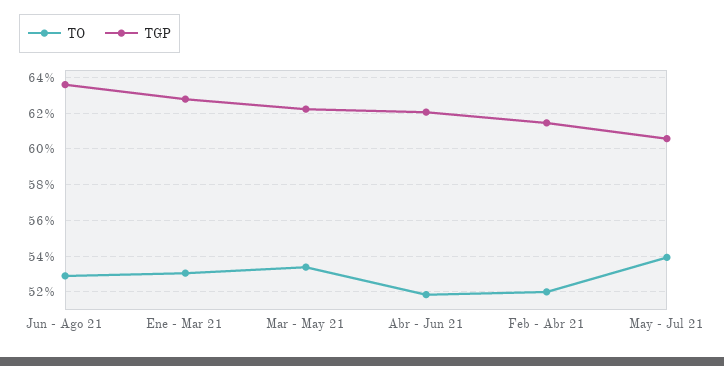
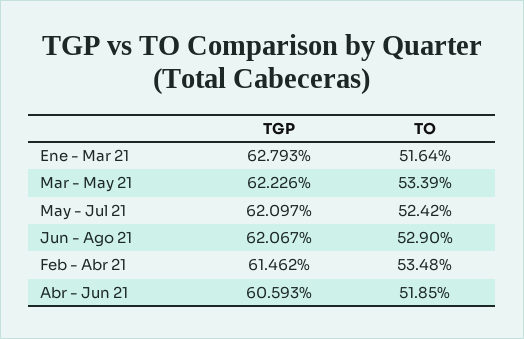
TGP, Jun - Ago 21: 63.5 -> 62.067
TO, Ene - Mar 21: 53 -> 51.64
TGP, Abr - Jun 21: 62 -> 60.593
TO, Feb - Abr 21: 52 -> 53.48
TO, May - Jul 21: 54 -> 52.42
TGP, May - Jul 21: 60.5 -> 62.097

